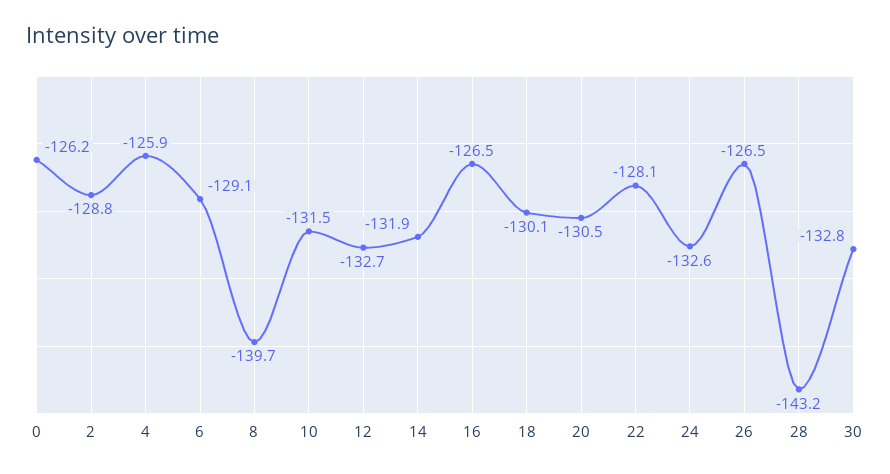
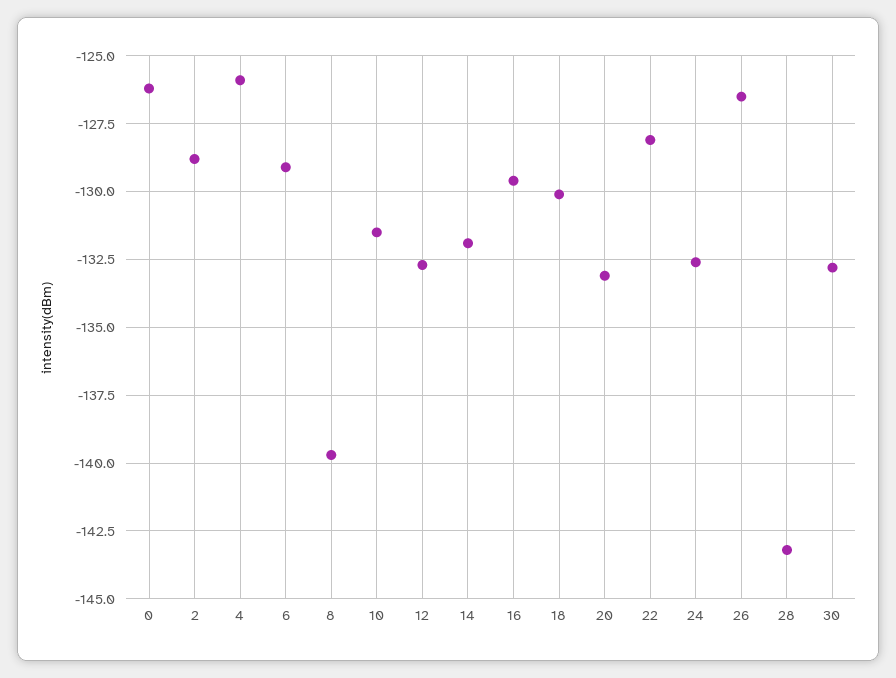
16: -126.5 -> -129.5
20: -130.5 -> -133

